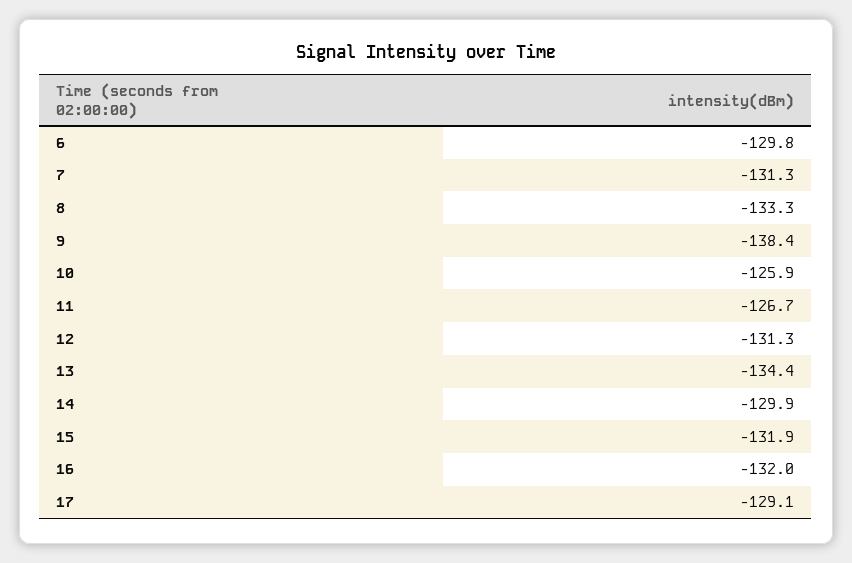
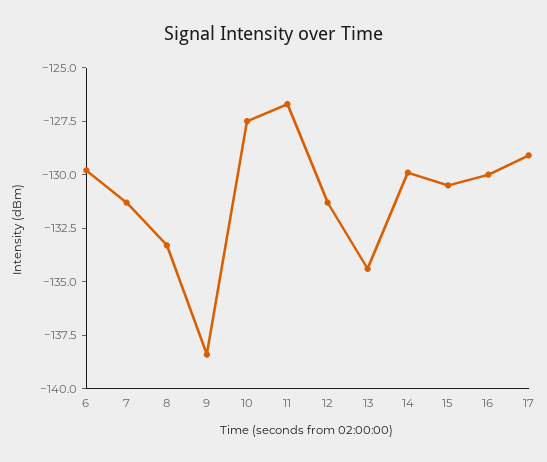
10: -125.9 -> -127.5
15: -131.9 -> -130.5
16: -132 -> -130

